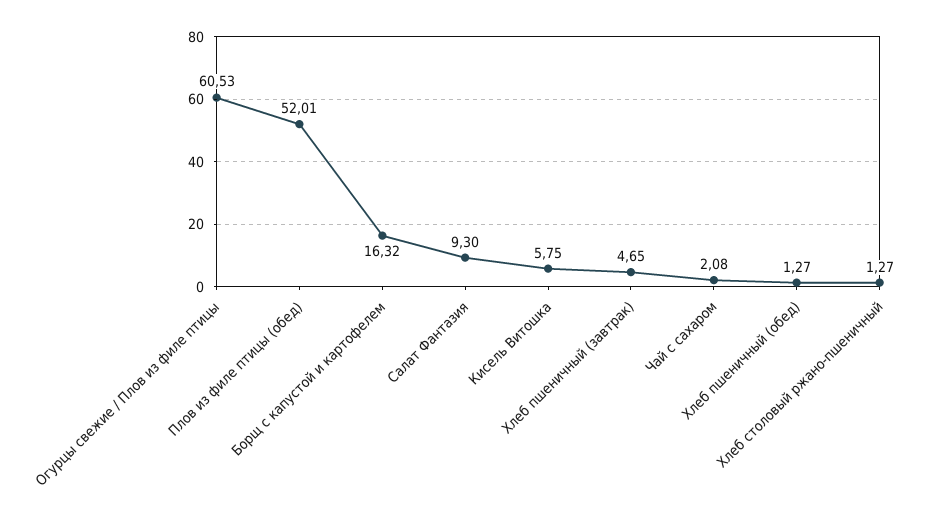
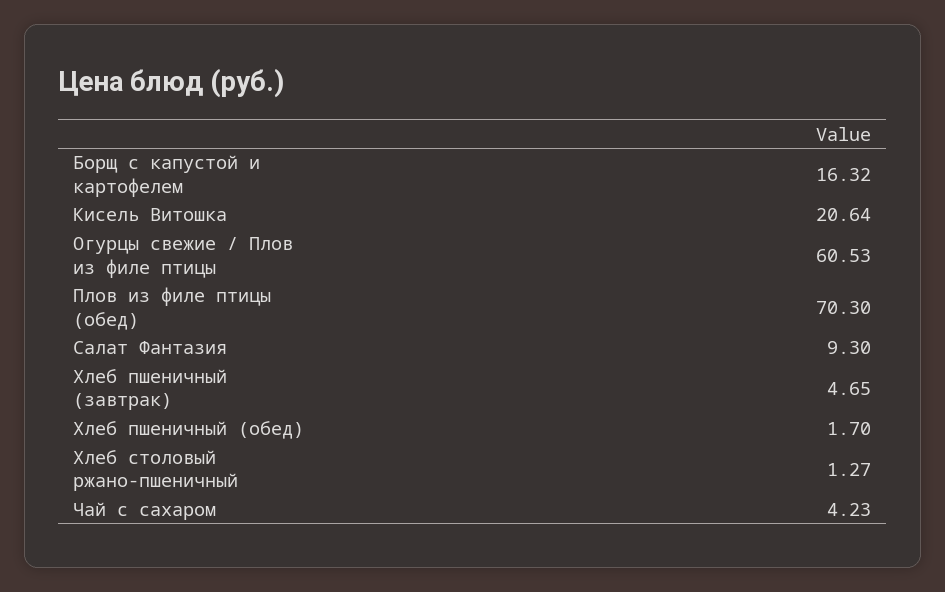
Плов из филе птицы (обед): 52.01 -> 70.3
Кисель Витошка: 5.75 -> 20.64
Чай с сахаром: 2.08 -> 4.23
Хлеб пшеничный (обед): 1.27 -> 1.7

